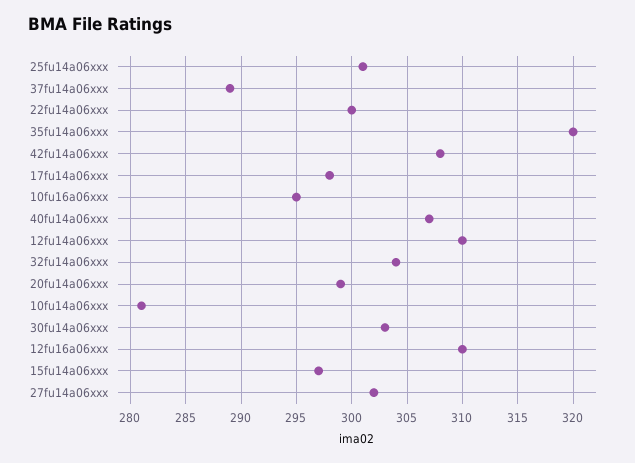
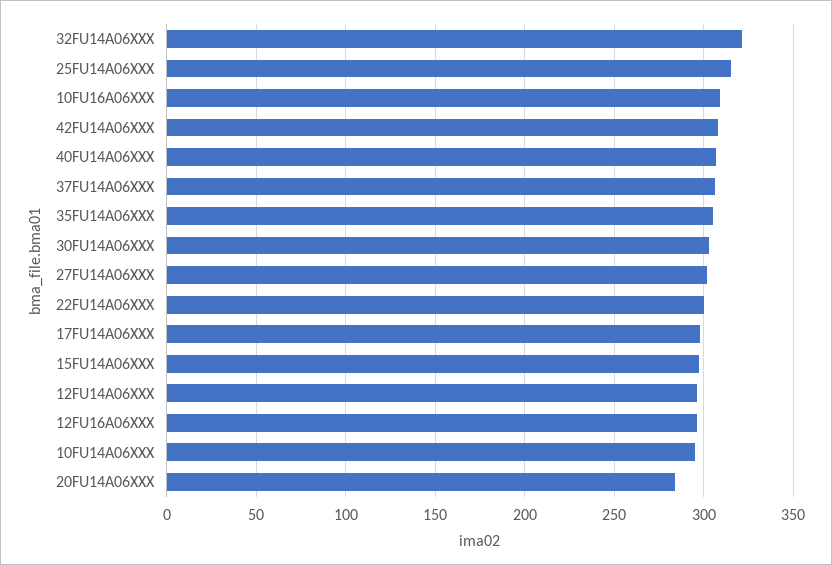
25fu14a06xxx: 301 -> 315
37fu14a06xxx: 289 -> 305
35fu14a06xxx: 320 -> 305
10fu16a06xxx: 295 -> 310
12fu14a06xxx: 310 -> 295
32fu14a06xxx: 304 -> 320
20fu14a06xxx: 299 -> 285
10fu14a06xxx: 281 -> 295
12fu16a06xxx: 310 -> 295

